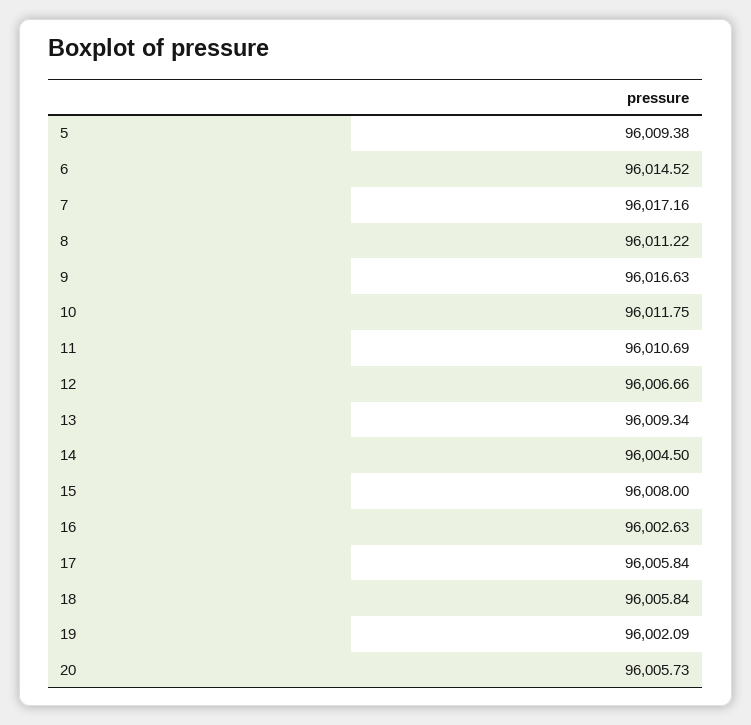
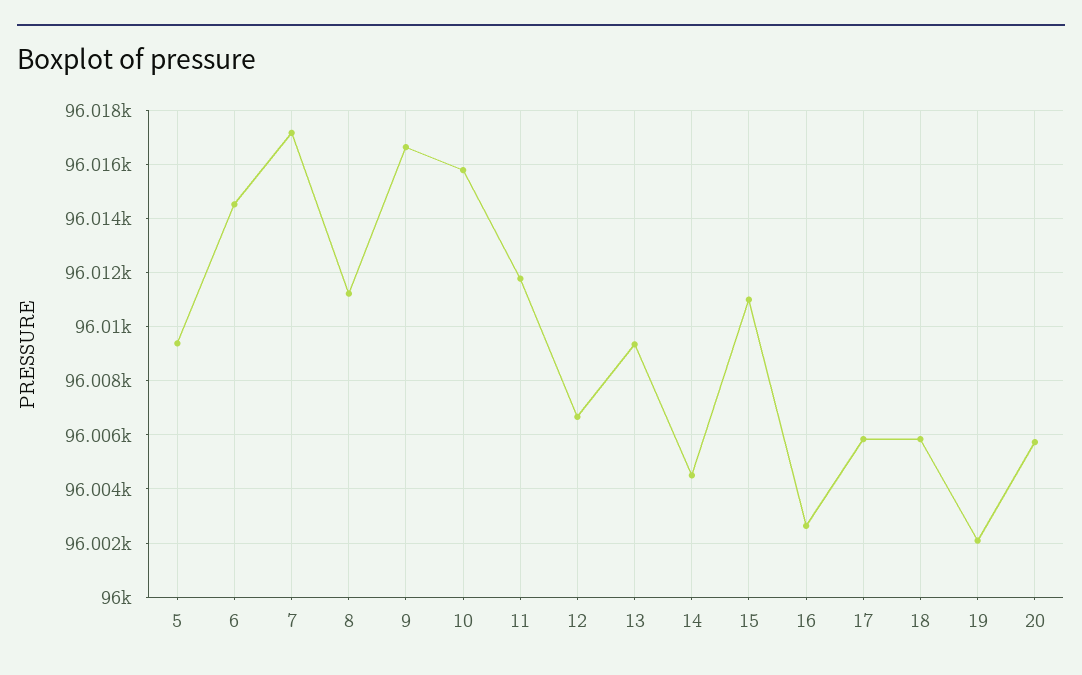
10: 96011.75 -> 96015.75
11: 96010.69 -> 96011.75
15: 96008 -> 96011

